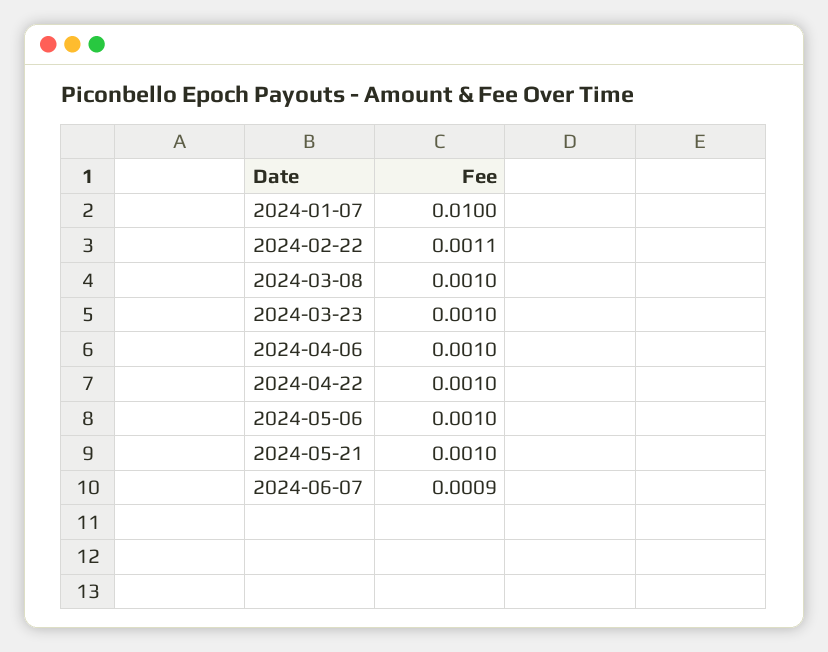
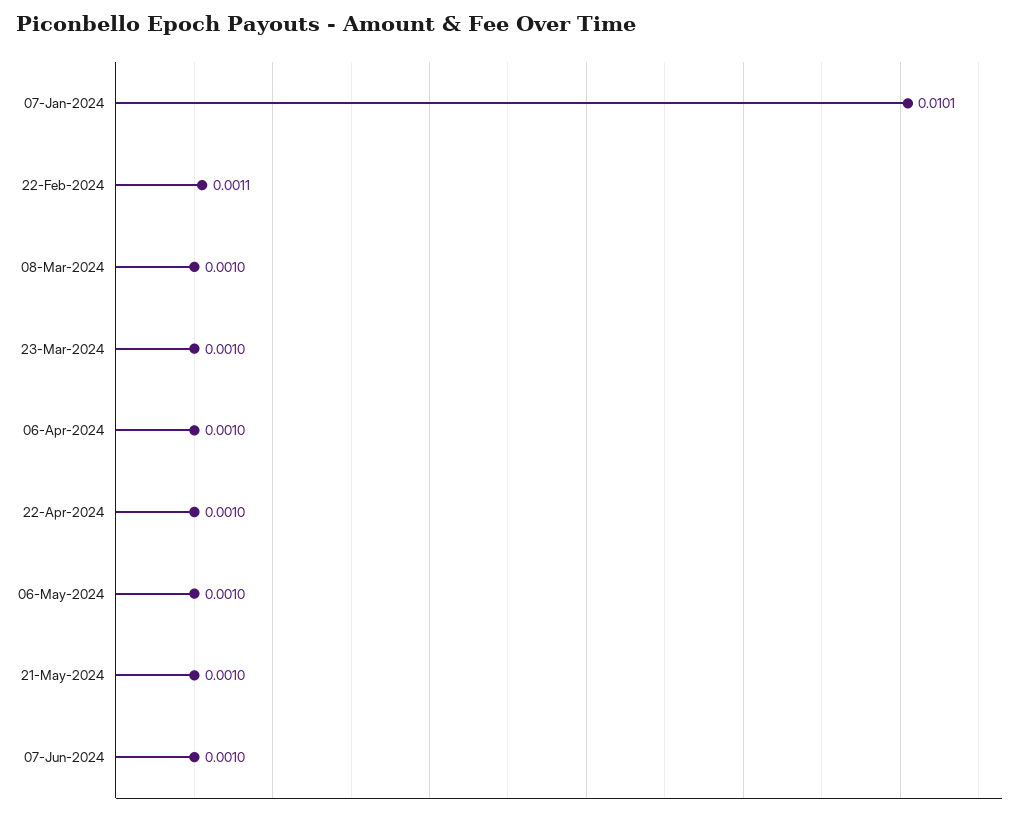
2024-01-07: 0.01 -> 0.0101
2024-06-07: 0.0009 -> 0.001

